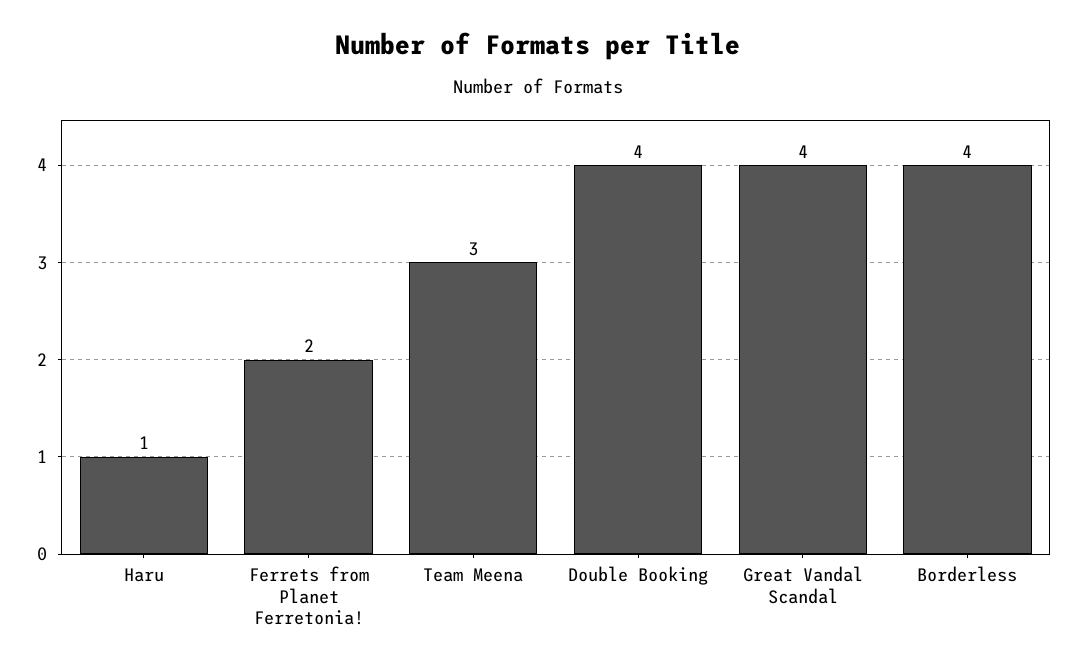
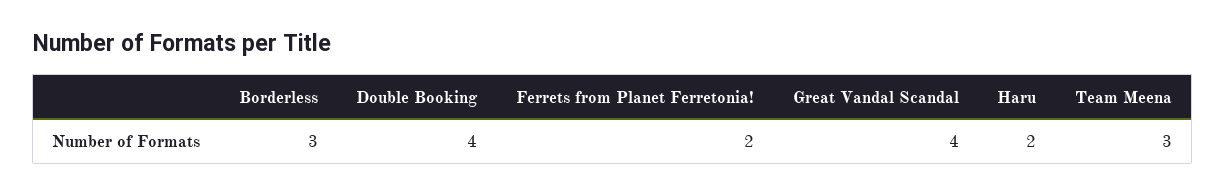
Haru: 1 -> 2
Borderless: 4 -> 3

